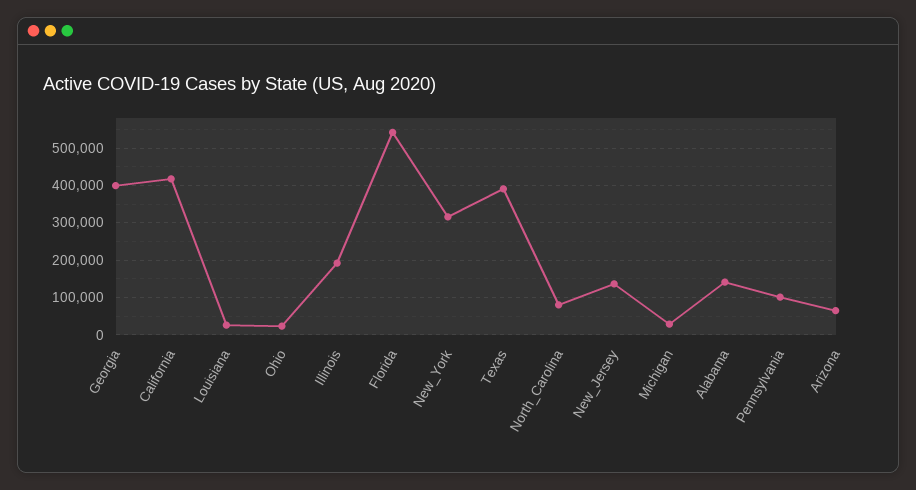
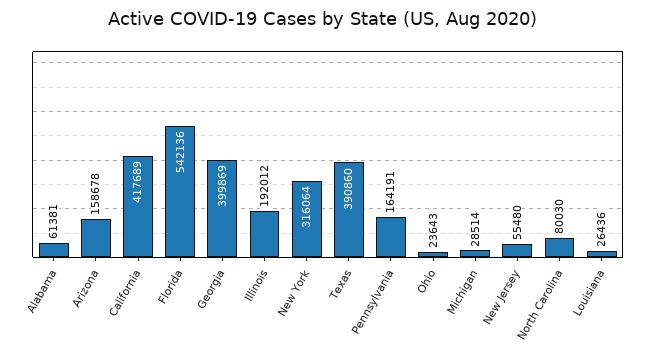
New_Jersey: 140000 -> 55480
Alabama: 140000 -> 61381
Pennsylvania: 100000 -> 164191
Arizona: 60000 -> 158678

